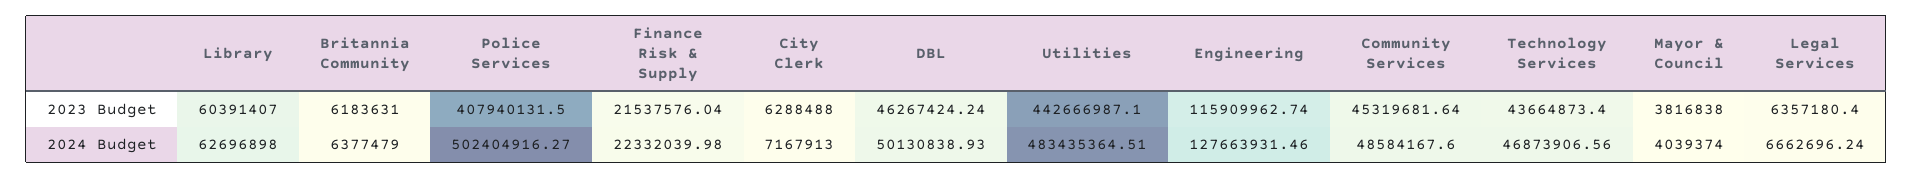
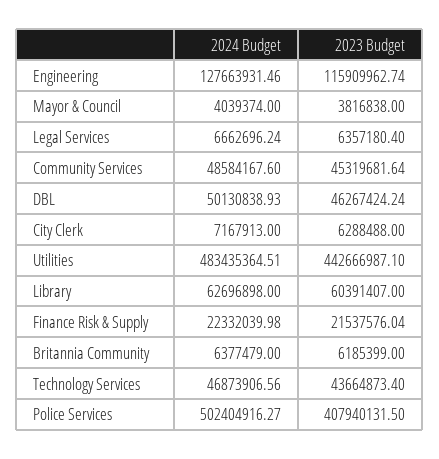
Britannia Community, 2023 Budget: 6183631 -> 6185399

